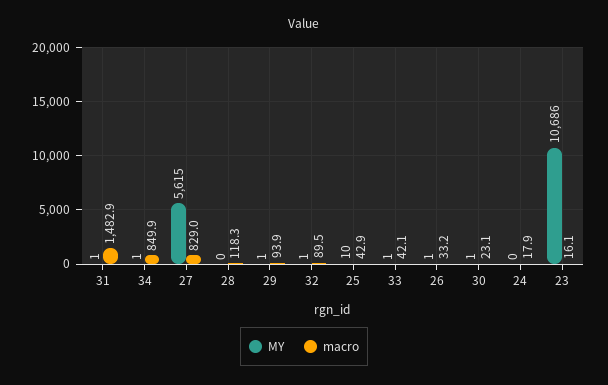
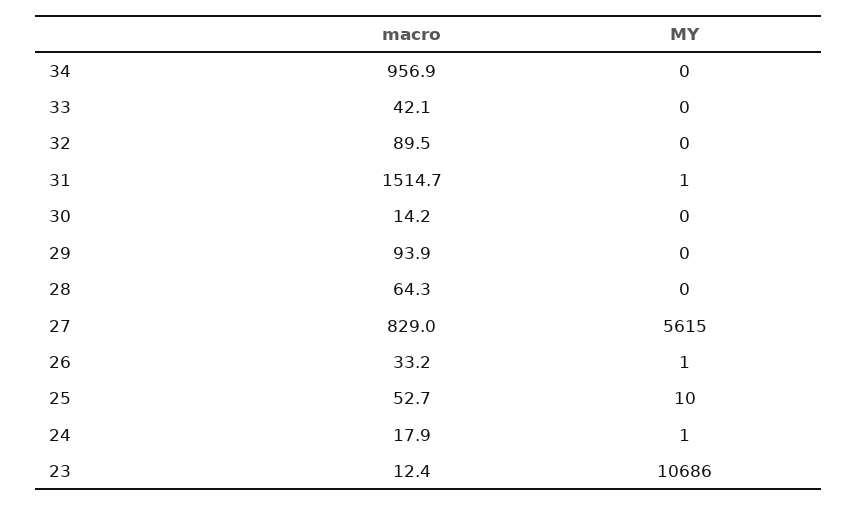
macro, 31: 1482.9 -> 1514.7
MY, 34: 1 -> 0
macro, 34: 849.9 -> 956.9
macro, 28: 118.3 -> 64.3
MY, 29: 1 -> 0
MY, 32: 1 -> 0
macro, 25: 42.9 -> 52.7
MY, 33: 1 -> 0
MY, 30: 1 -> 0
macro, 30: 23.1 -> 14.2
MY, 24: 0 -> 1
macro, 23: 16.1 -> 12.4

